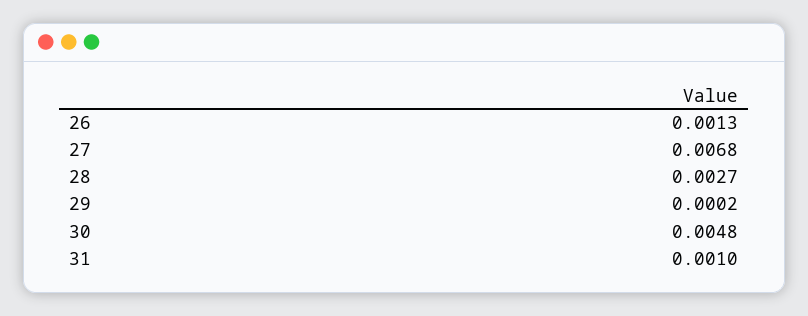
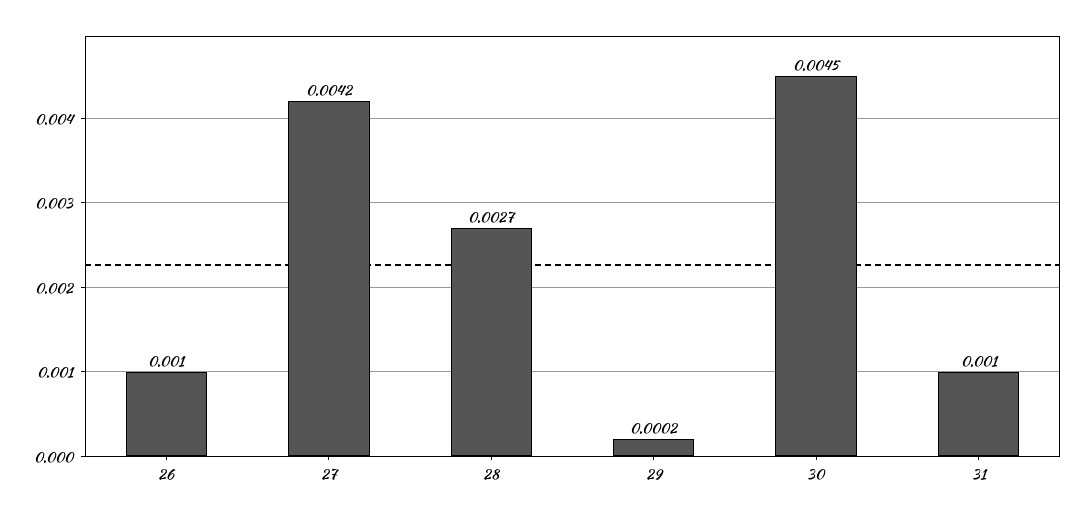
26: 0.0013 -> 0.001
27: 0.0068 -> 0.0042
30: 0.0048 -> 0.0045

